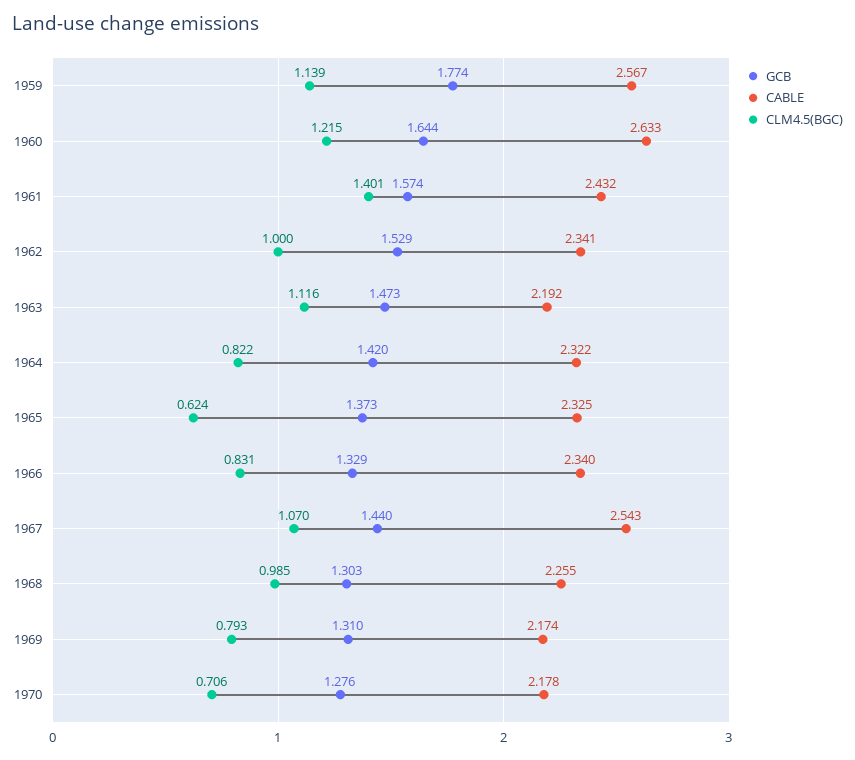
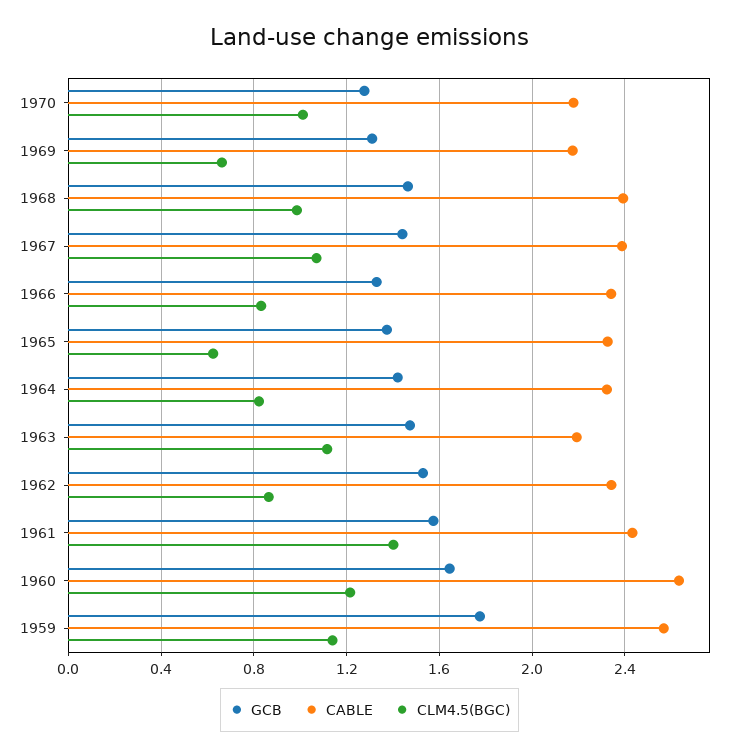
CLM4.5(BGC), 1962: 1 -> 0.85
CABLE, 1967: 2.543 -> 2.4
GCB, 1968: 1.303 -> 1.45
CABLE, 1968: 2.255 -> 2.4
CLM4.5(BGC), 1969: 0.793 -> 0.65
CLM4.5(BGC), 1970: 0.706 -> 1

